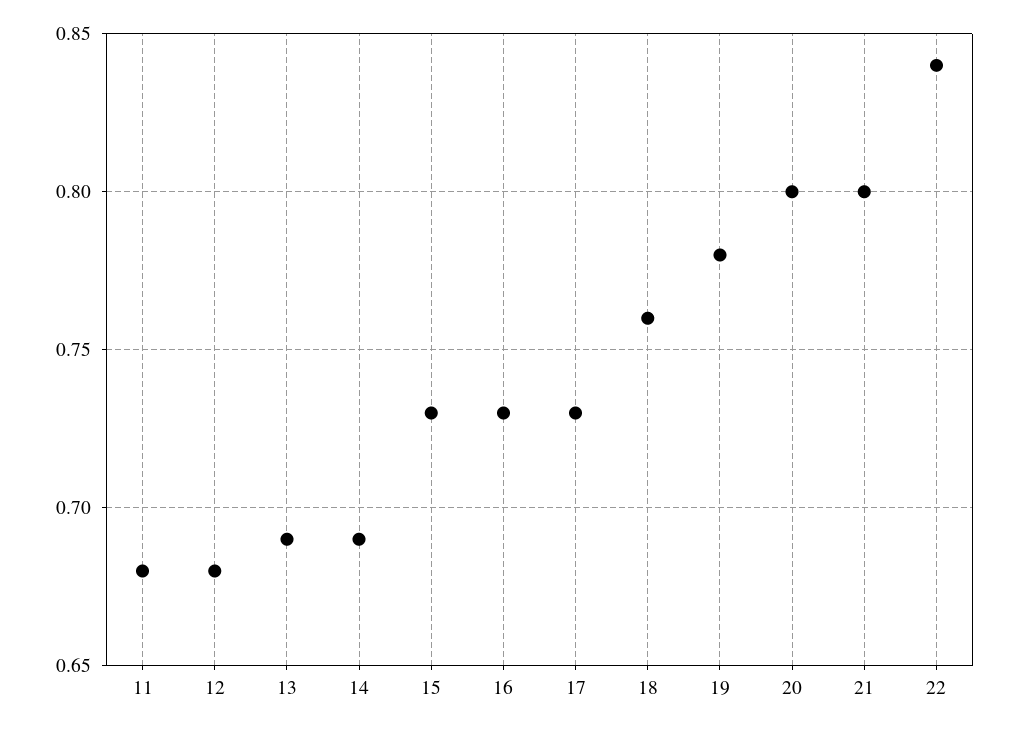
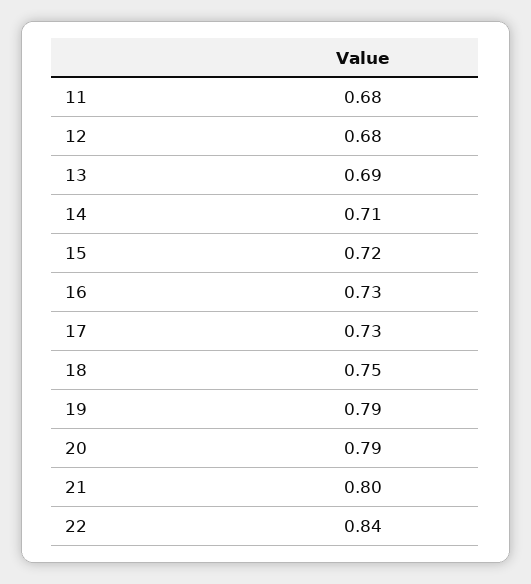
14: 0.69 -> 0.71
15: 0.73 -> 0.72
18: 0.76 -> 0.75
19: 0.78 -> 0.79
20: 0.8 -> 0.79

